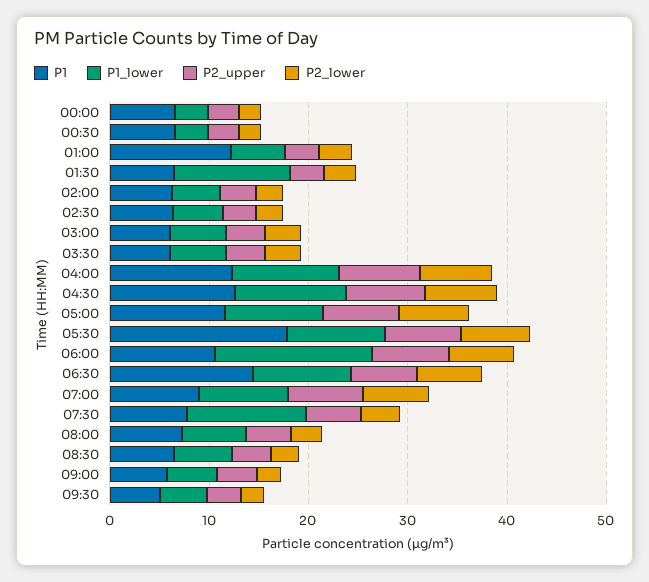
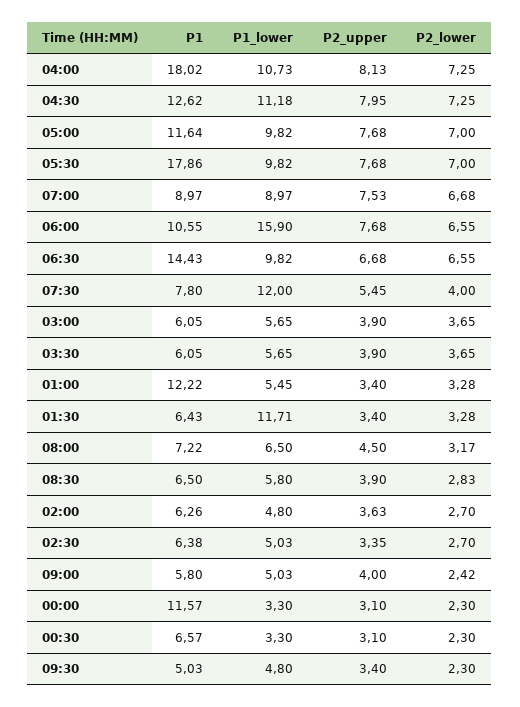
P1, 00:00: 6 -> 11.57
P1, 04:00: 12 -> 18.02

